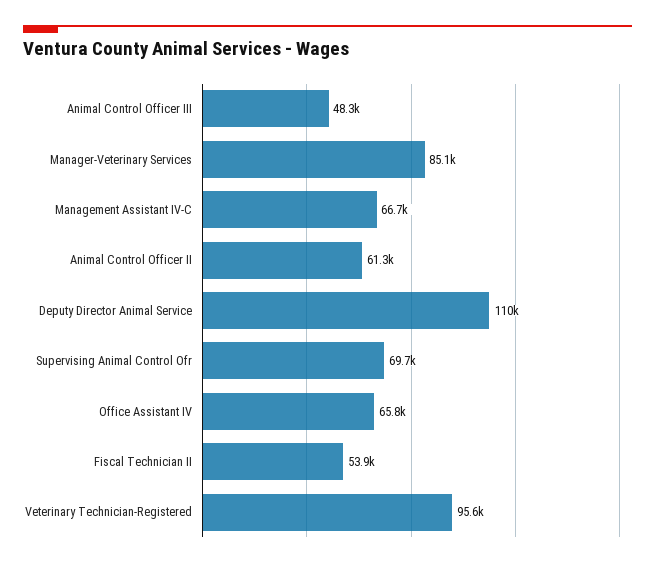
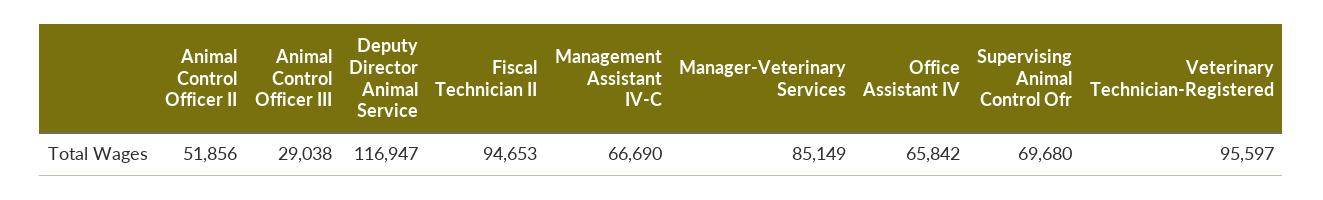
Animal Control Officer III: 48300 -> 29038
Animal Control Officer II: 61300 -> 51856
Deputy Director Animal Service: 110000 -> 116947
Fiscal Technician II: 53900 -> 94653

